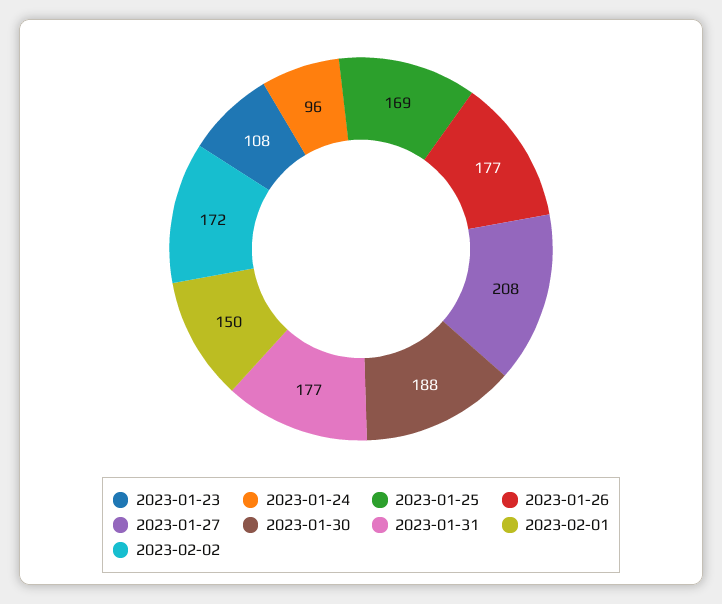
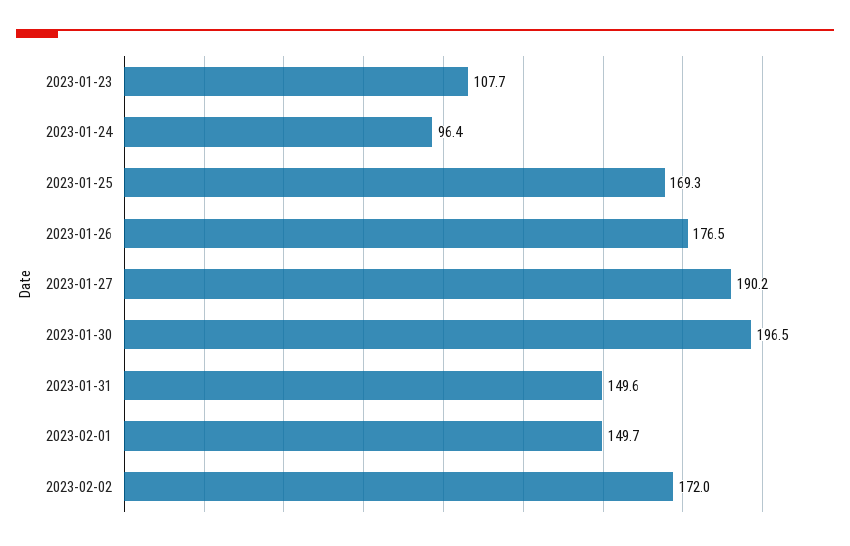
2023-01-27: 208 -> 190.2
2023-01-30: 188 -> 196.5
2023-01-31: 177 -> 149.6

